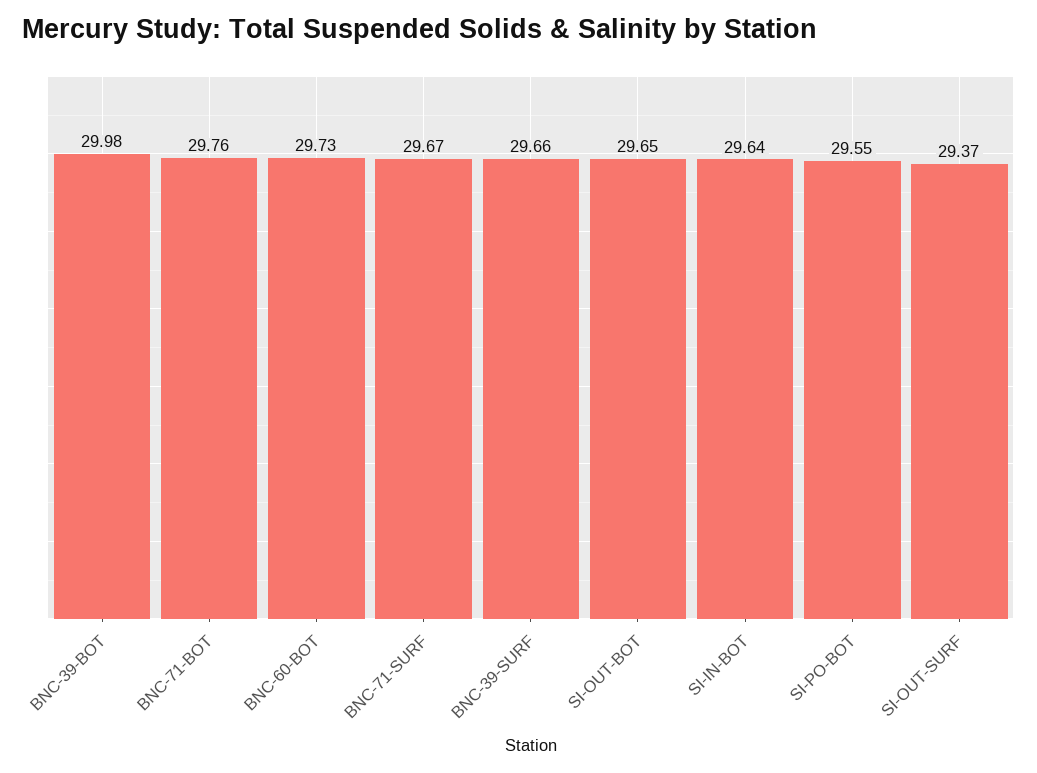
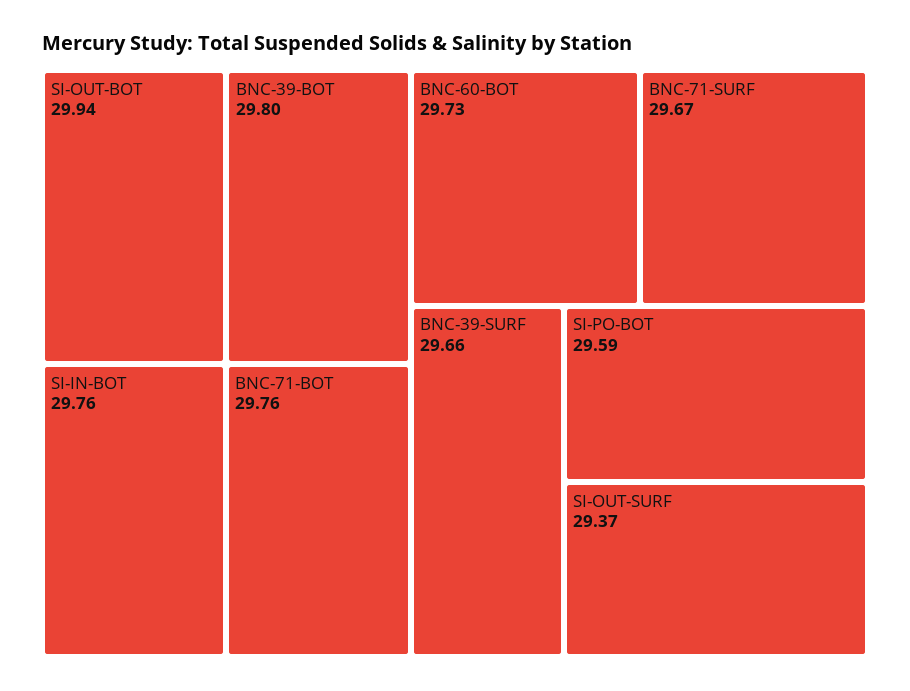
BNC-39-BOT: 29.98 -> 29.8
SI-OUT-BOT: 29.65 -> 29.94
SI-IN-BOT: 29.64 -> 29.76
SI-PO-BOT: 29.55 -> 29.59

